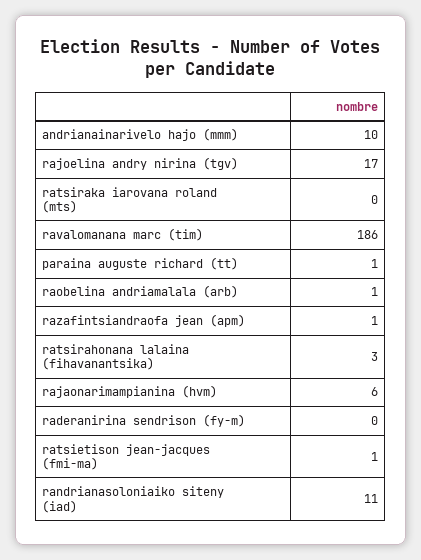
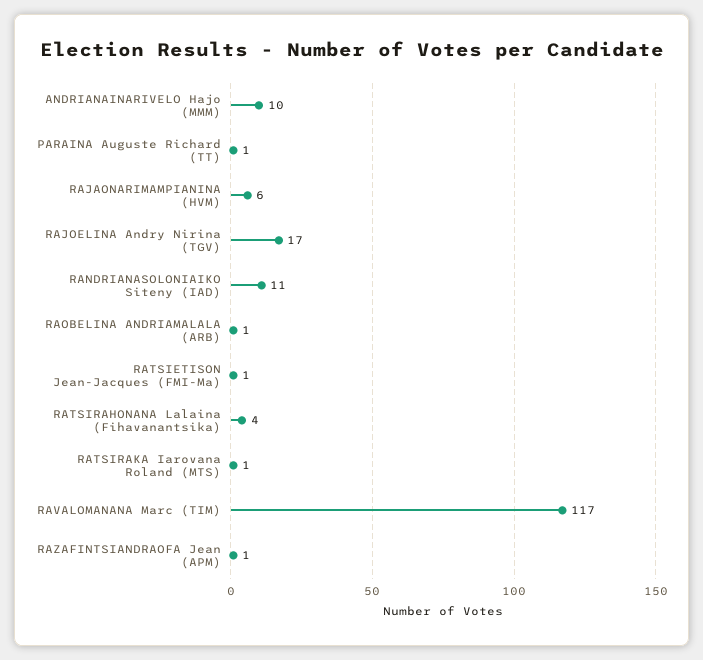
ratsiraka iarovana roland (mts): 0 -> 1
ravalomanana marc (tim): 186 -> 117
ratsirahonana lalaina (fihavanantsika): 3 -> 4
raderanirina sendrison (fy-m): 0 -> none

